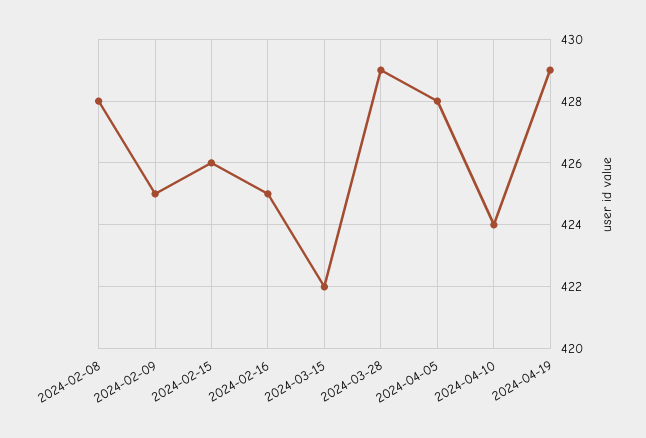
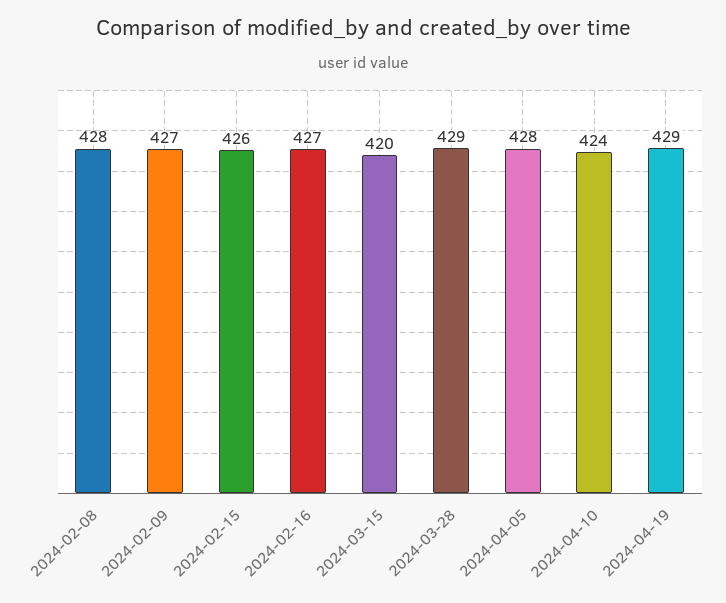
2024-02-09: 425 -> 427
2024-02-16: 425 -> 427
2024-03-15: 422 -> 420

